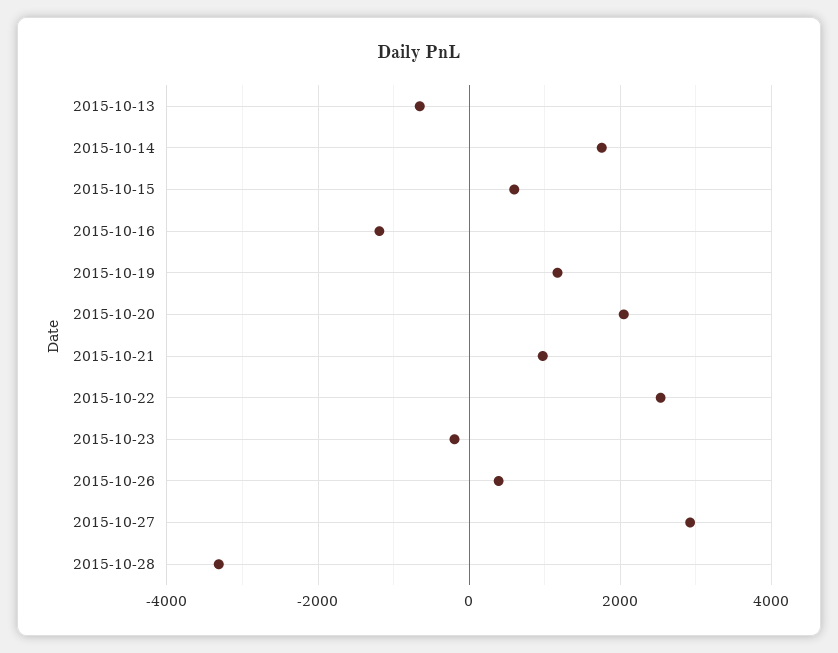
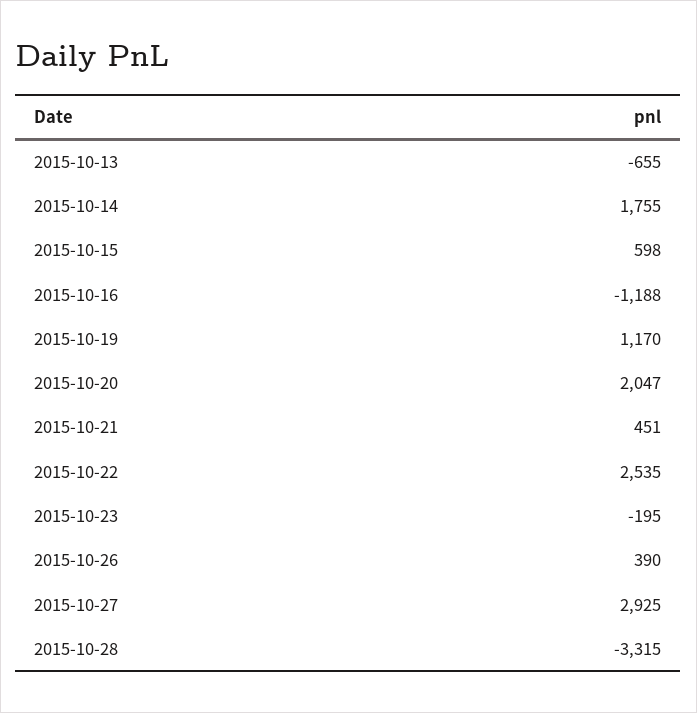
2015-10-21: 1000 -> 451

